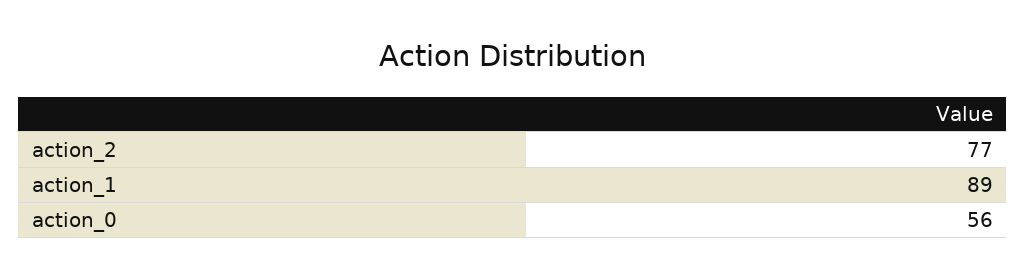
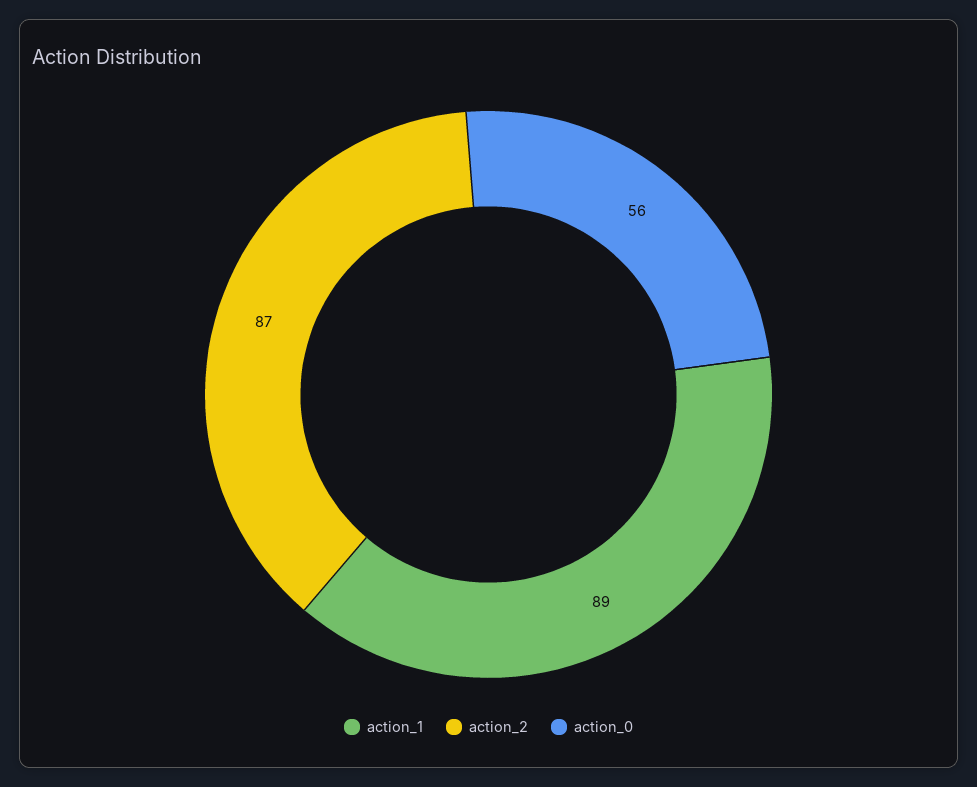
action_2: 77 -> 87

